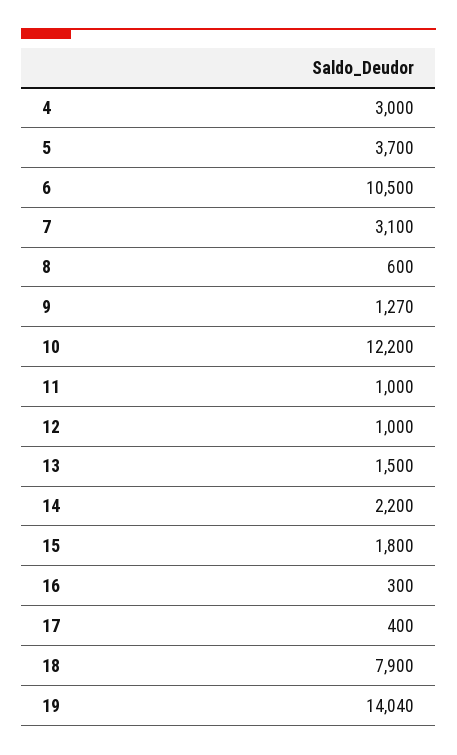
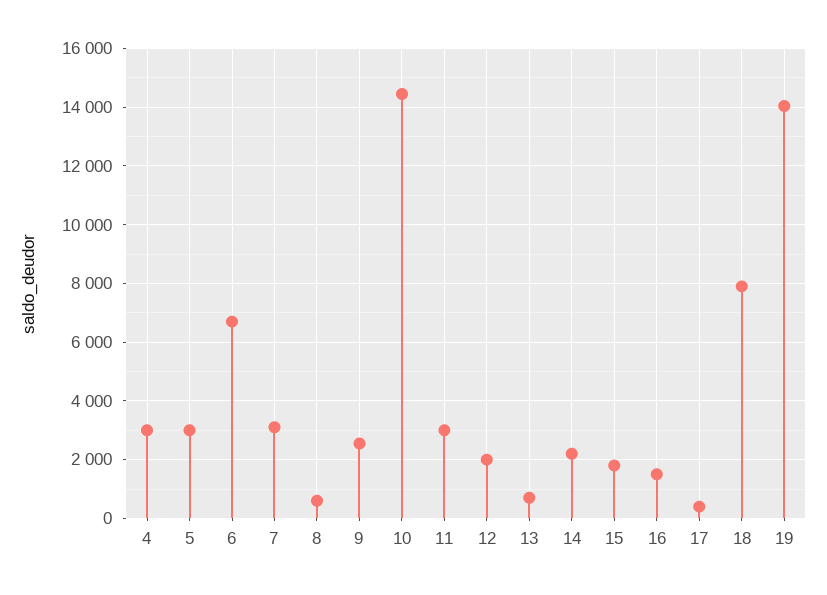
5: 3700 -> 3000
6: 10500 -> 6750
9: 1270 -> 2500
10: 12200 -> 14500
11: 1000 -> 3000
12: 1000 -> 2000
13: 1500 -> 750
16: 300 -> 1500

